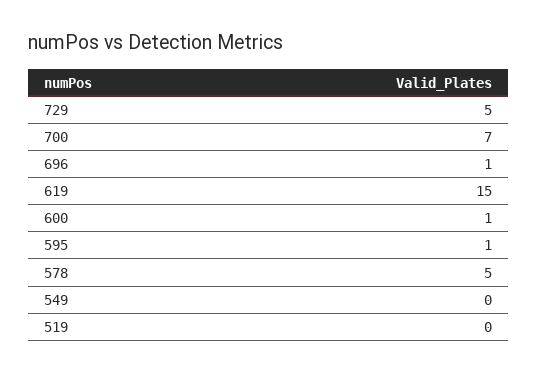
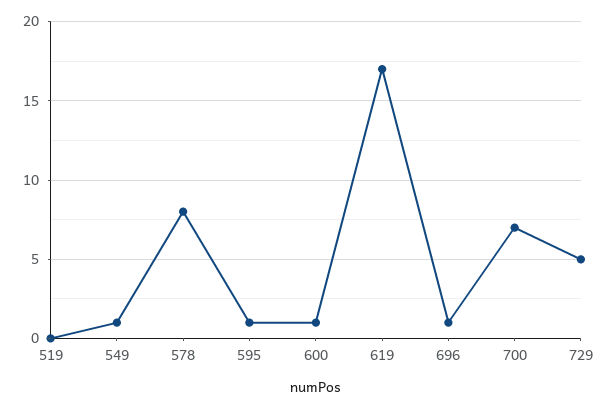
619: 15 -> 17
578: 5 -> 8
549: 0 -> 1

